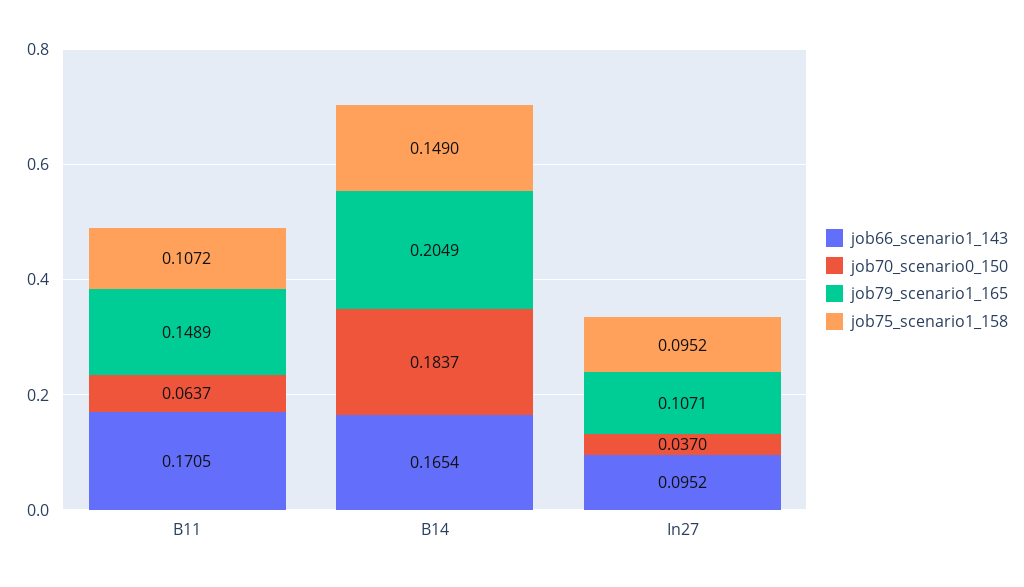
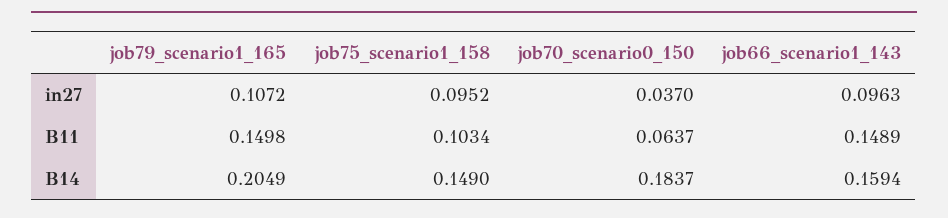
job66_scenario1_143, B11: 0.1705 -> 0.1489
job79_scenario1_165, B11: 0.1489 -> 0.1498
job75_scenario1_158, B11: 0.1072 -> 0.1034
job66_scenario1_143, B14: 0.1654 -> 0.1594
job66_scenario1_143, In27: 0.0952 -> 0.0963
job79_scenario1_165, In27: 0.1071 -> 0.1072

